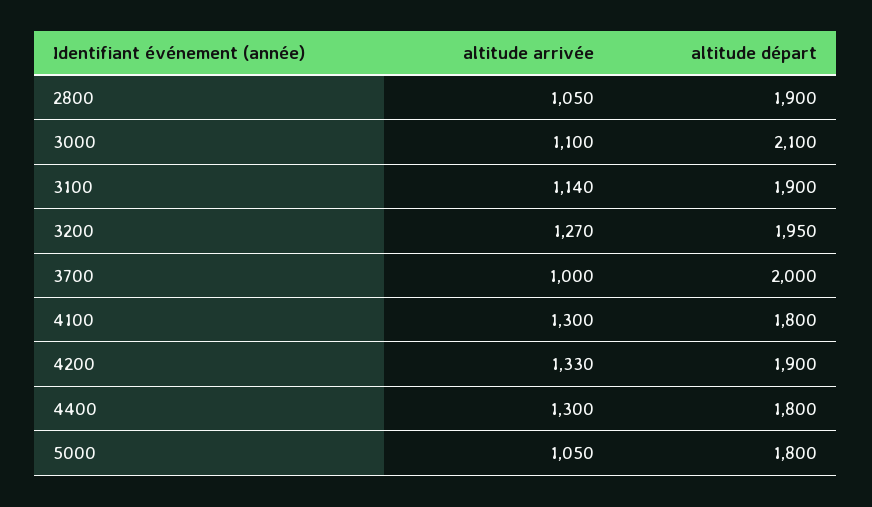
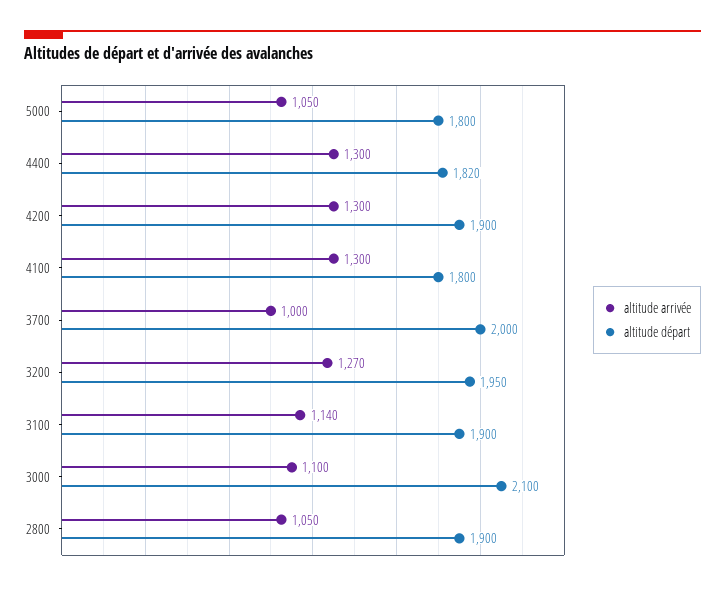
altitude arrivée, 4200: 1330 -> 1300
altitude départ, 4400: 1800 -> 1820

